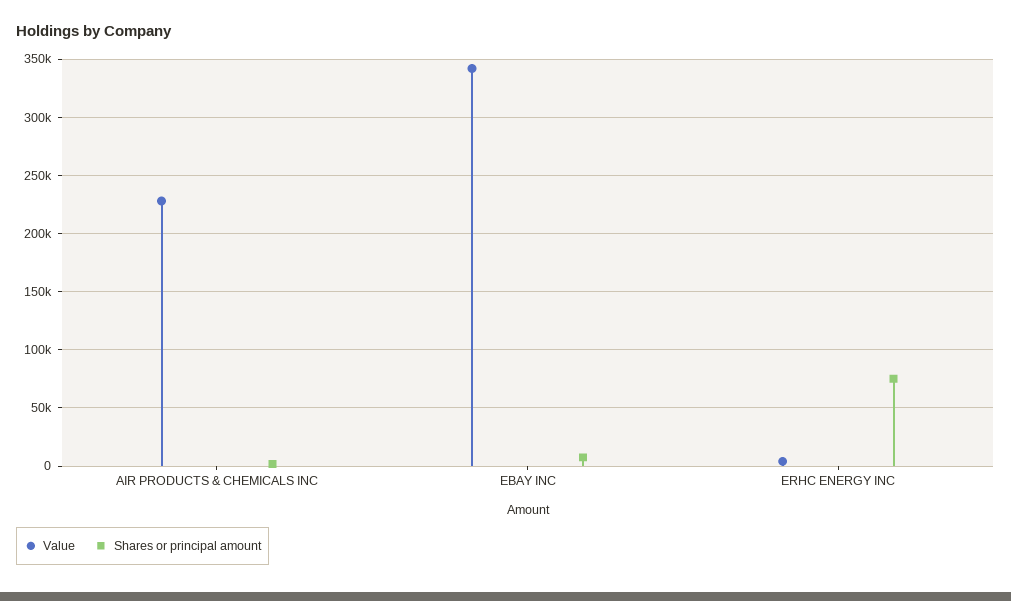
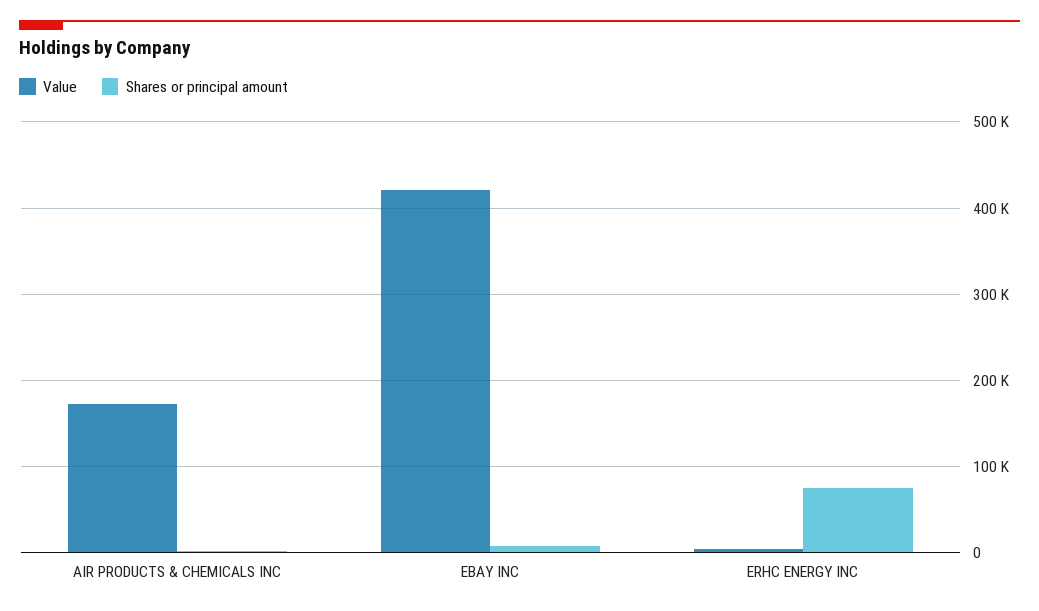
Value, AIR PRODUCTS & CHEMICALS INC: 230000 -> 170000
Value, EBAY INC: 340000 -> 420000

